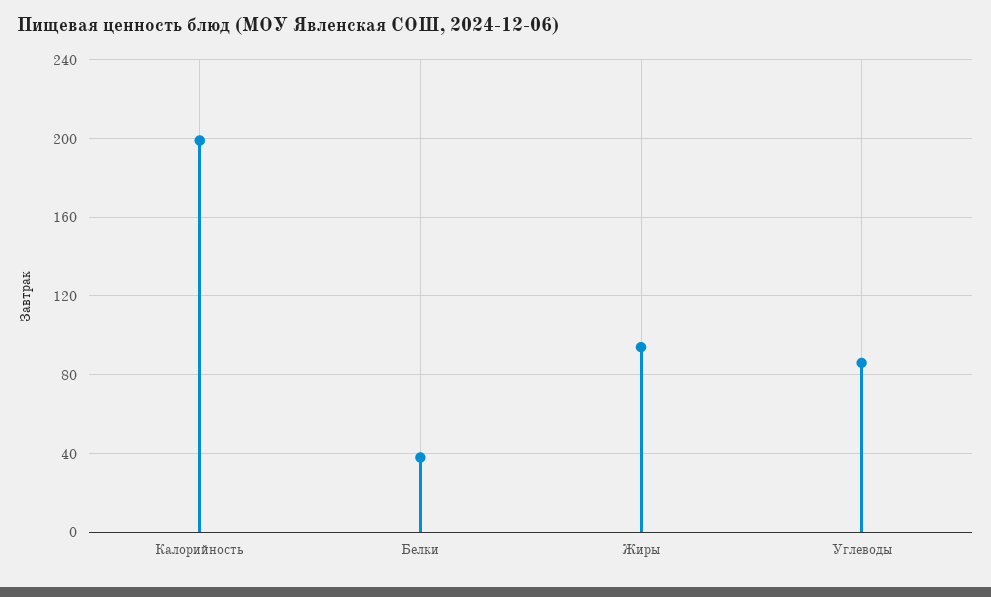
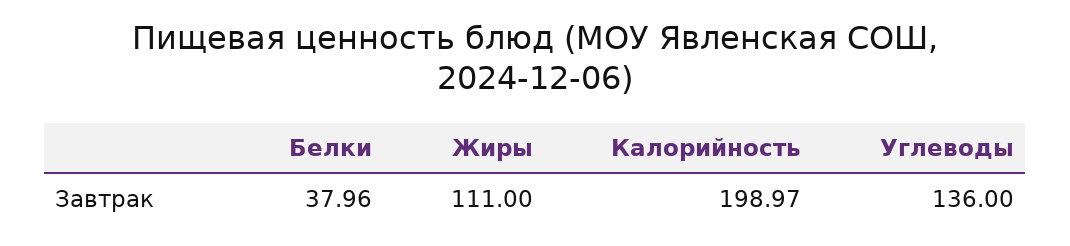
Жиры: 95 -> 111
Углеводы: 85 -> 136

